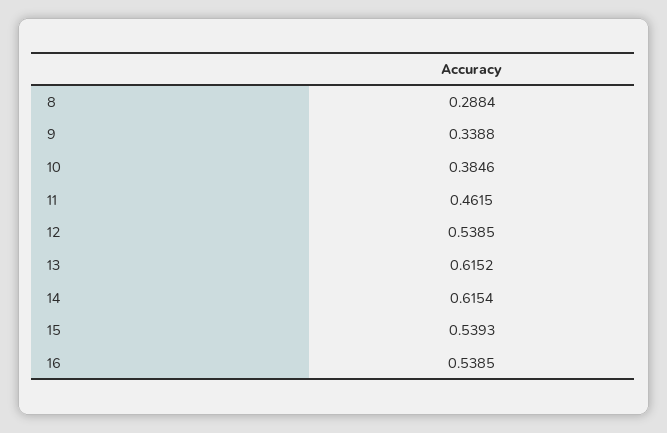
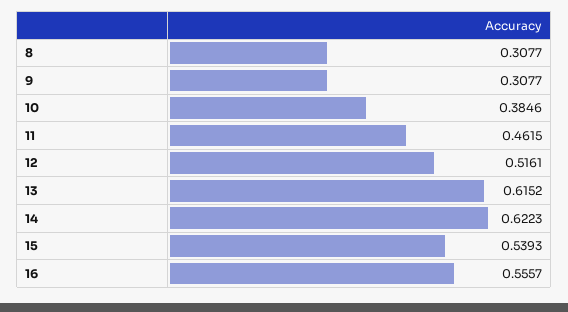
8: 0.2884 -> 0.3077
9: 0.3388 -> 0.3077
12: 0.5385 -> 0.5161
14: 0.6154 -> 0.6223
16: 0.5385 -> 0.5557

